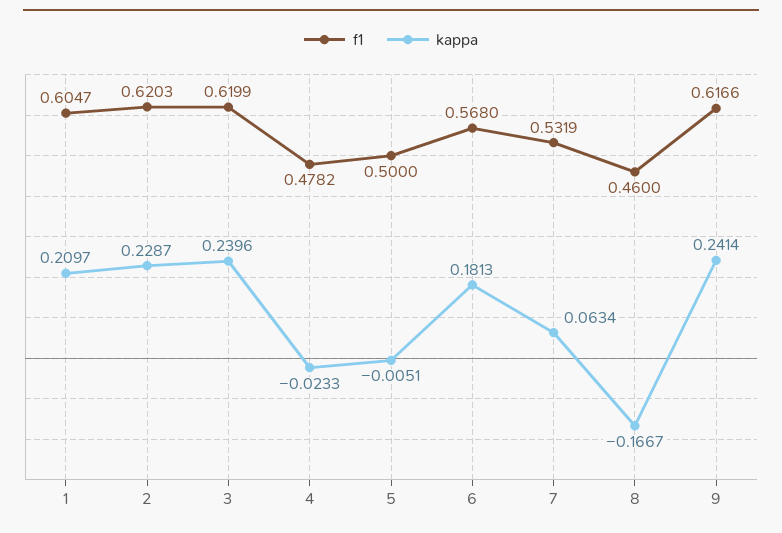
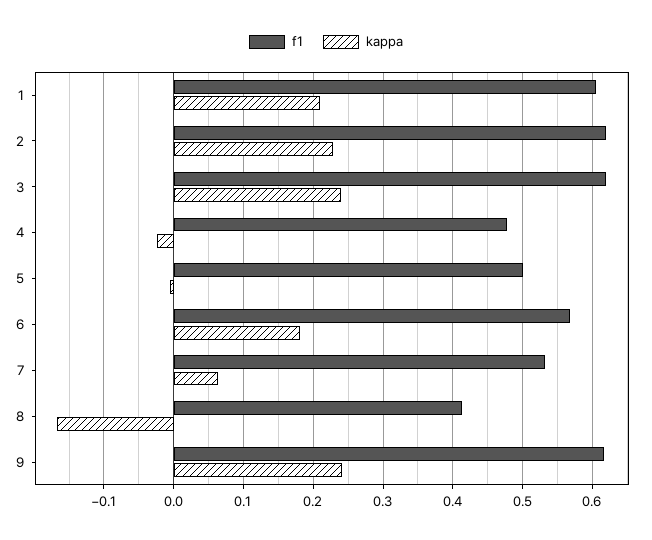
f1, 8: 0.46 -> 0.41

